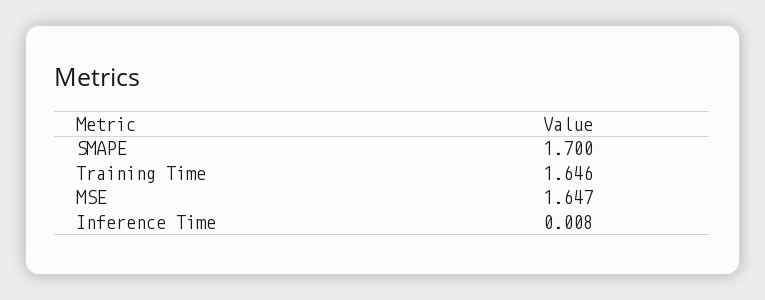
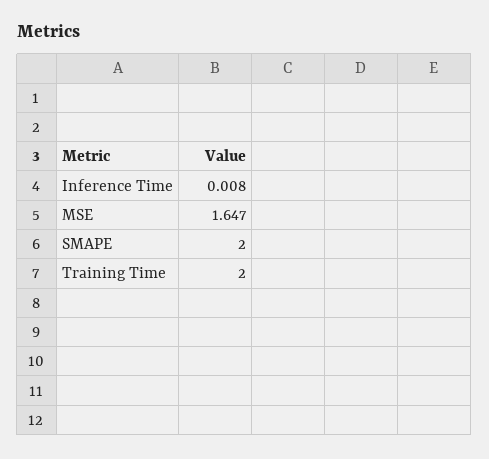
SMAPE: 1.7 -> 2
Training Time: 1.646 -> 2

